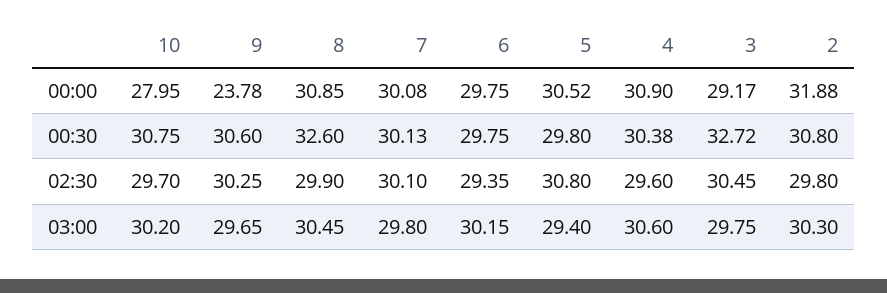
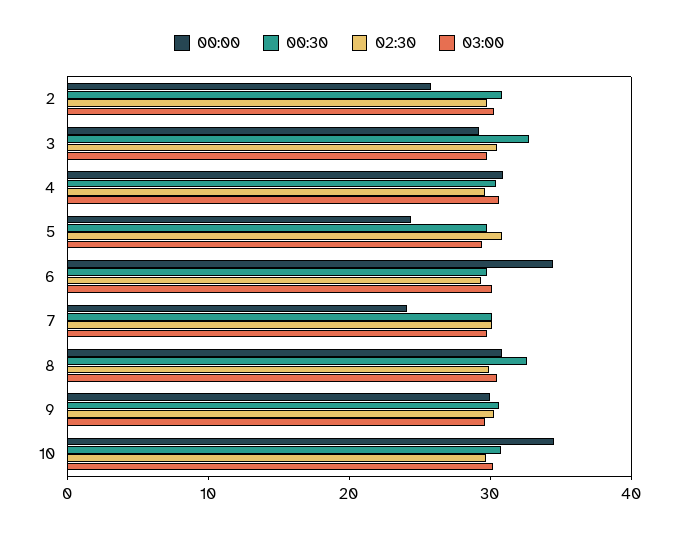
00:00, 10: 27.95 -> 34
00:00, 9: 23.78 -> 30
00:00, 7: 30.08 -> 24
00:00, 6: 29.75 -> 34
00:00, 5: 30.52 -> 24
00:00, 2: 31.88 -> 26

